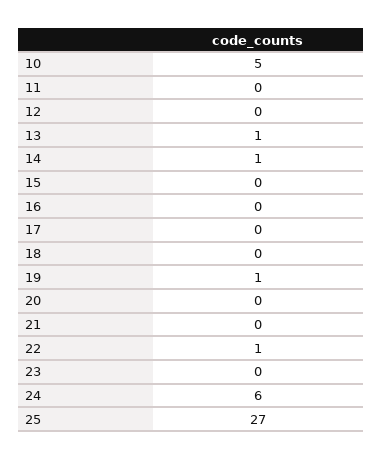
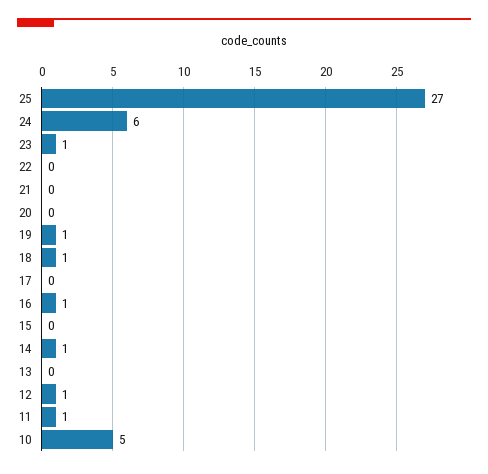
11: 0 -> 1
12: 0 -> 1
13: 1 -> 0
16: 0 -> 1
18: 0 -> 1
22: 1 -> 0
23: 0 -> 1

